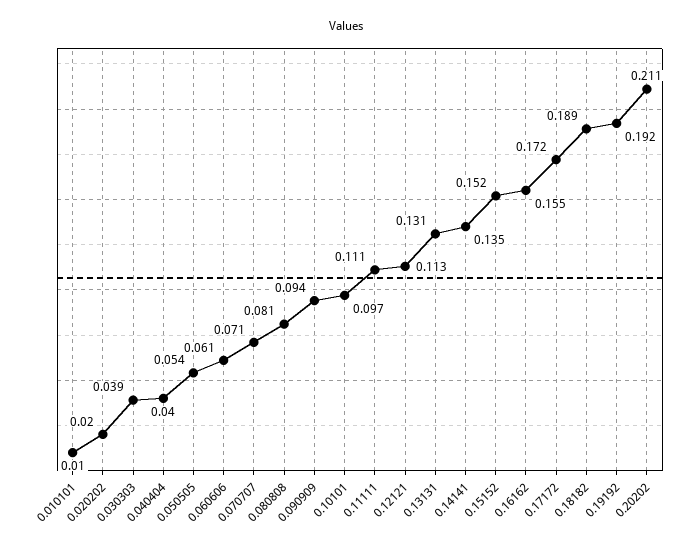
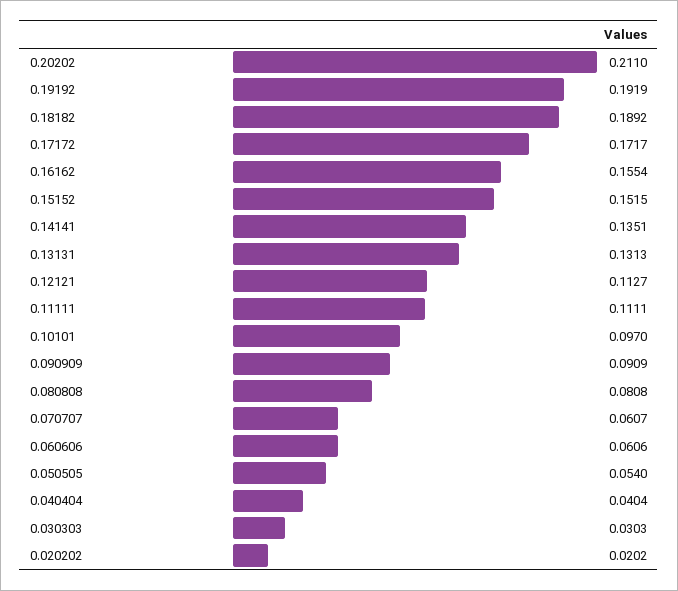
0.010101: 0.01 -> none
0.030303: 0.039 -> 0.0303
0.070707: 0.071 -> 0.0607
0.090909: 0.094 -> 0.0909

